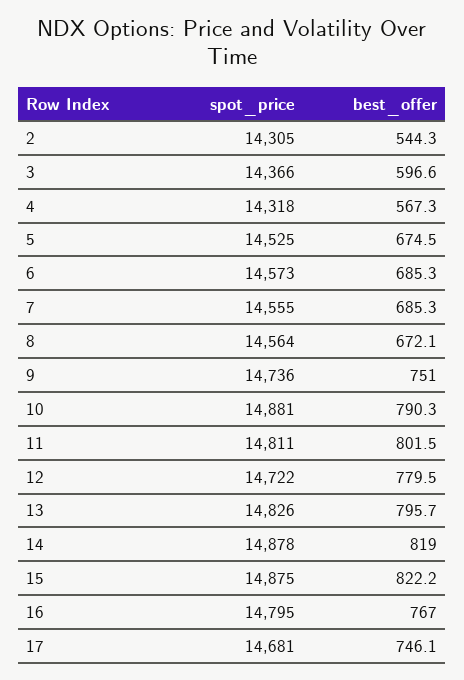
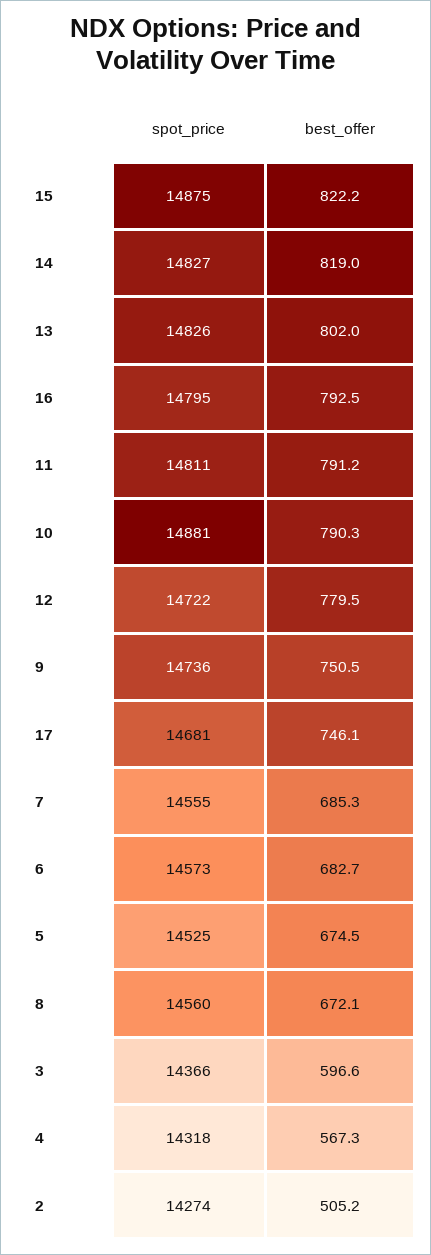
spot_price, 2: 14305 -> 14274
best_offer, 2: 544.3 -> 505.2
best_offer, 6: 685.3 -> 682.7
spot_price, 8: 14564 -> 14560
best_offer, 9: 751 -> 750.5
best_offer, 11: 801.5 -> 791.2
best_offer, 13: 795.7 -> 802
spot_price, 14: 14878 -> 14827
best_offer, 16: 767 -> 792.5

